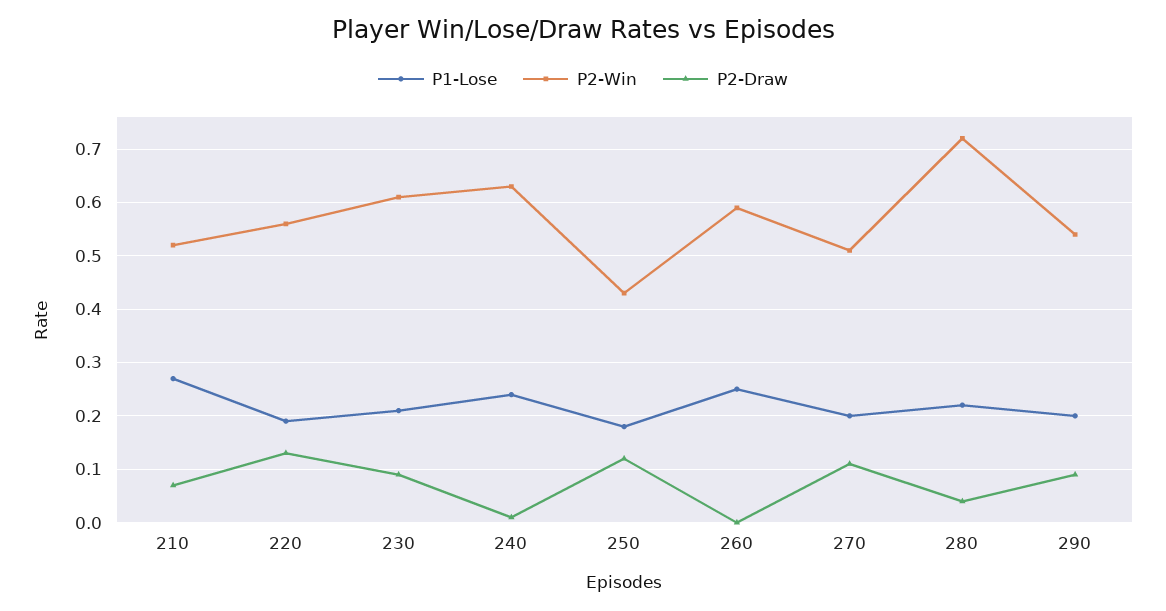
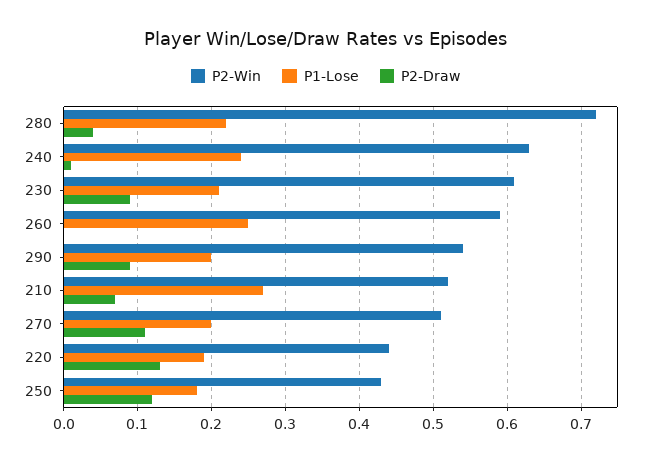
P2-Win, 220: 0.55 -> 0.44

